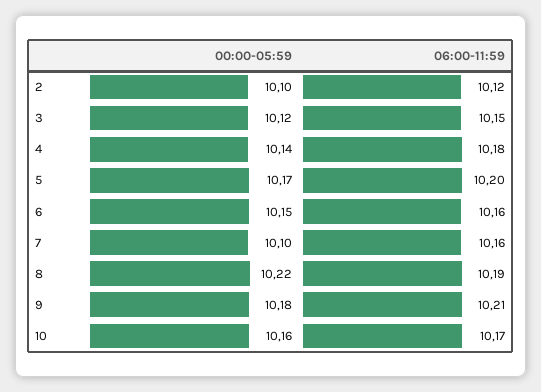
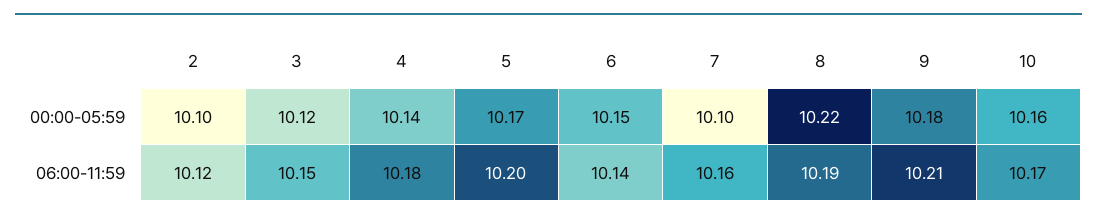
06:00-11:59, 6: 10.16 -> 10.14

